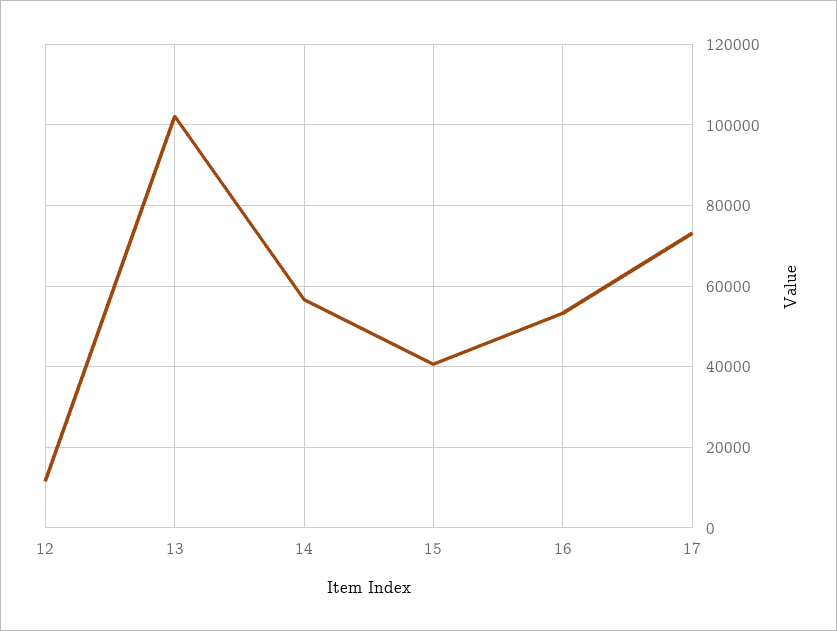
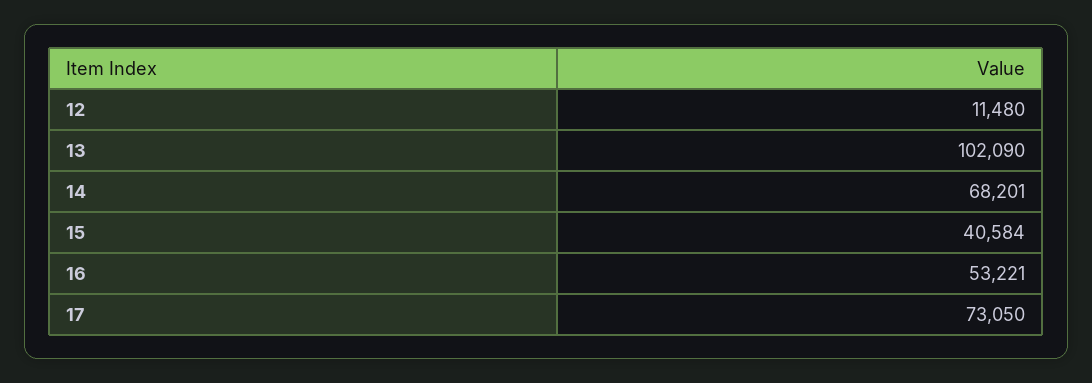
14: 56000 -> 68201

